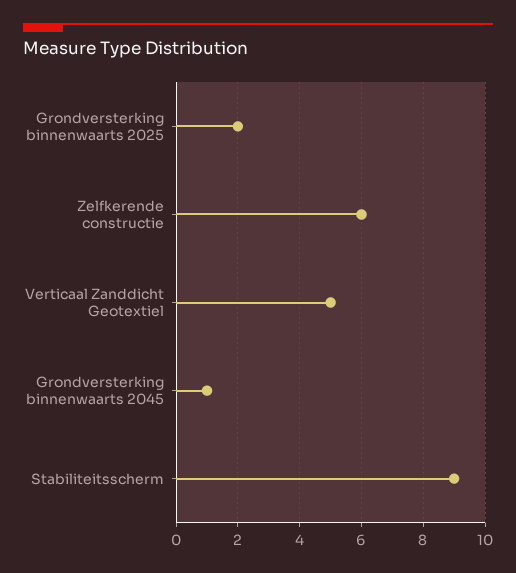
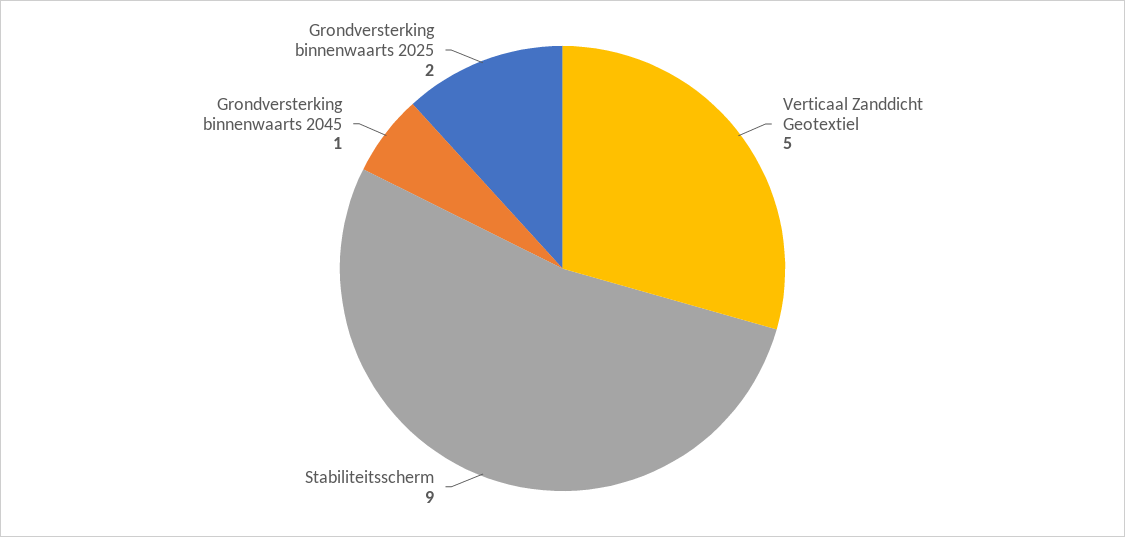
Zelfkerende constructie: 6 -> none

